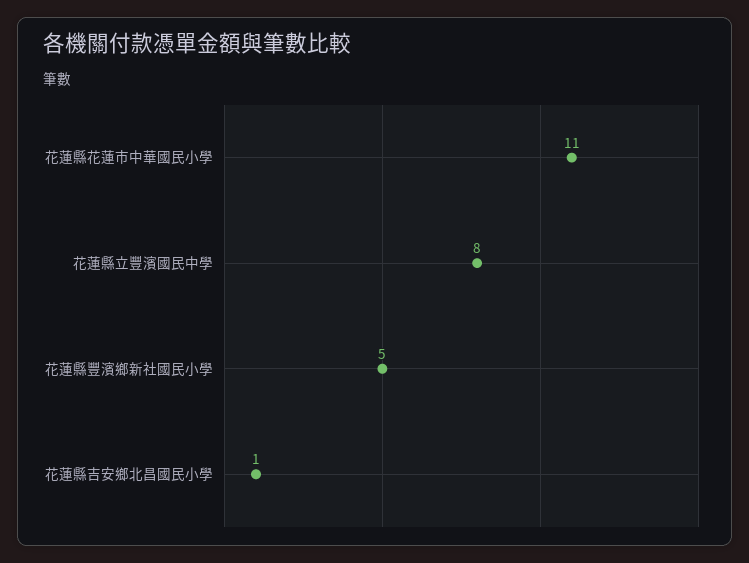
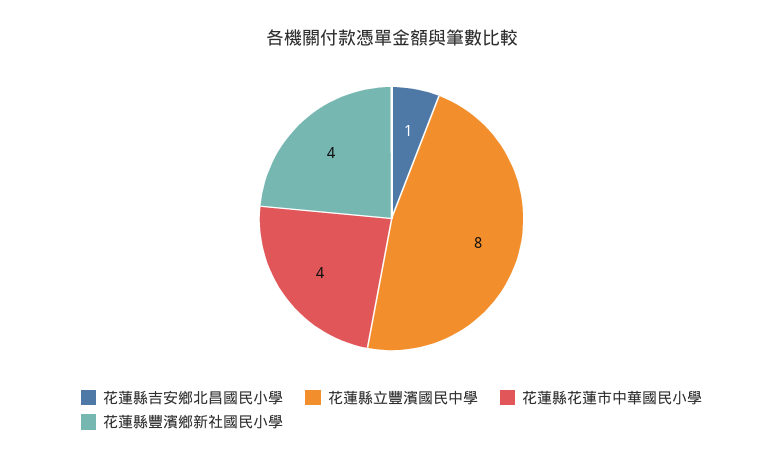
花蓮縣花蓮市中華國民小學: 11 -> 4
花蓮縣豐濱鄉新社國民小學: 5 -> 4

